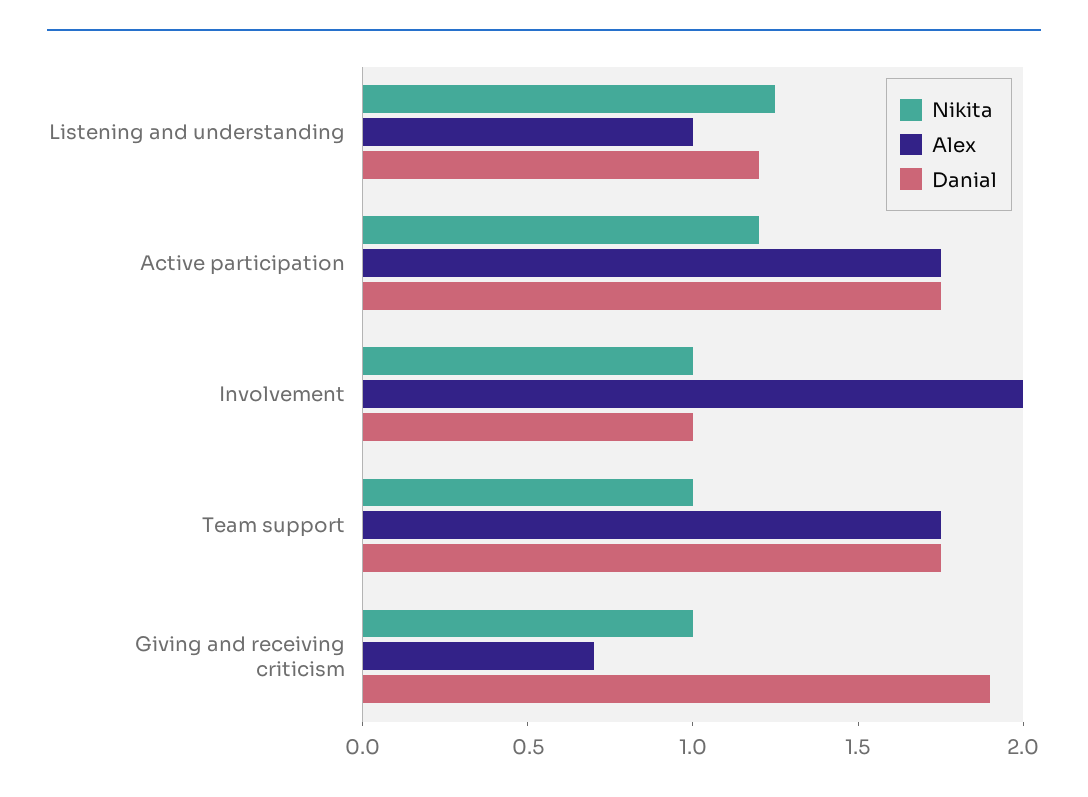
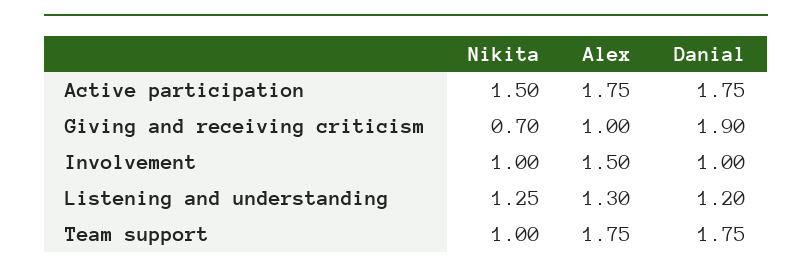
Alex, Listening and understanding: 1 -> 1.3
Nikita, Active participation: 1.2 -> 1.5
Alex, Involvement: 2 -> 1.5
Nikita, Giving and receiving criticism: 1 -> 0.7
Alex, Giving and receiving criticism: 0.7 -> 1

